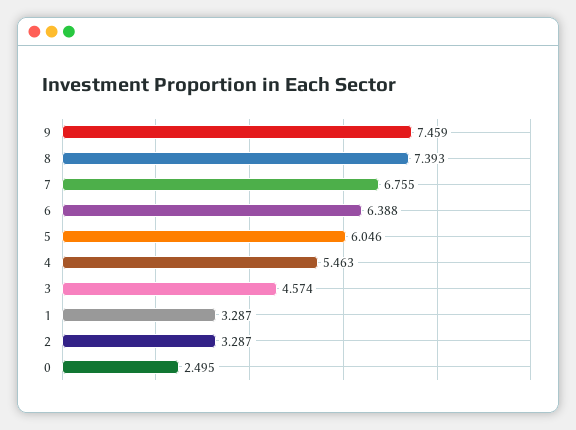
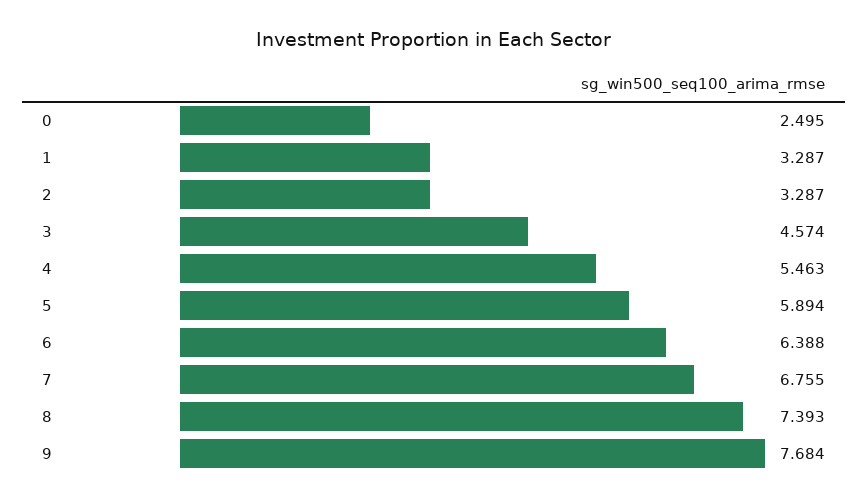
9: 7.459 -> 7.684
5: 6.046 -> 5.894

